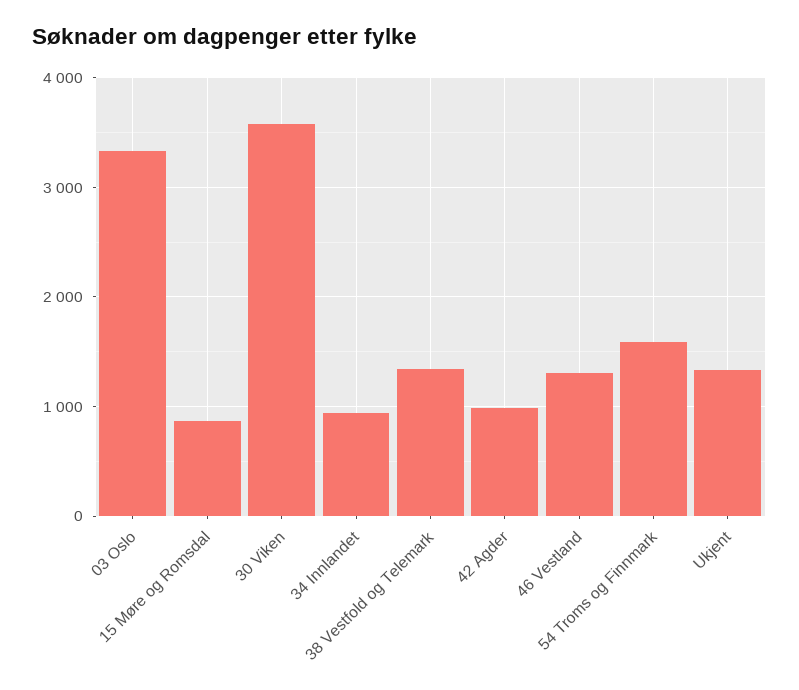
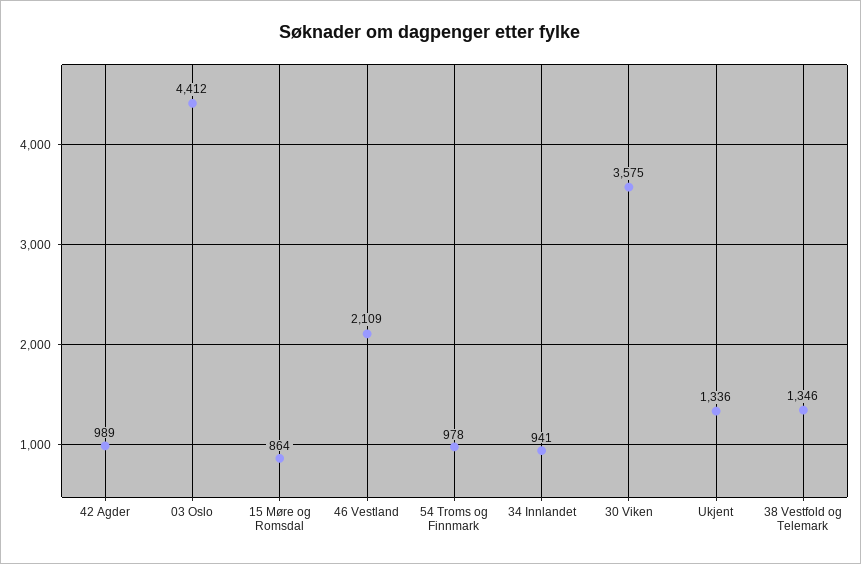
03 Oslo: 3300 -> 4412
46 Vestland: 1300 -> 2109
54 Troms og Finnmark: 1600 -> 978

